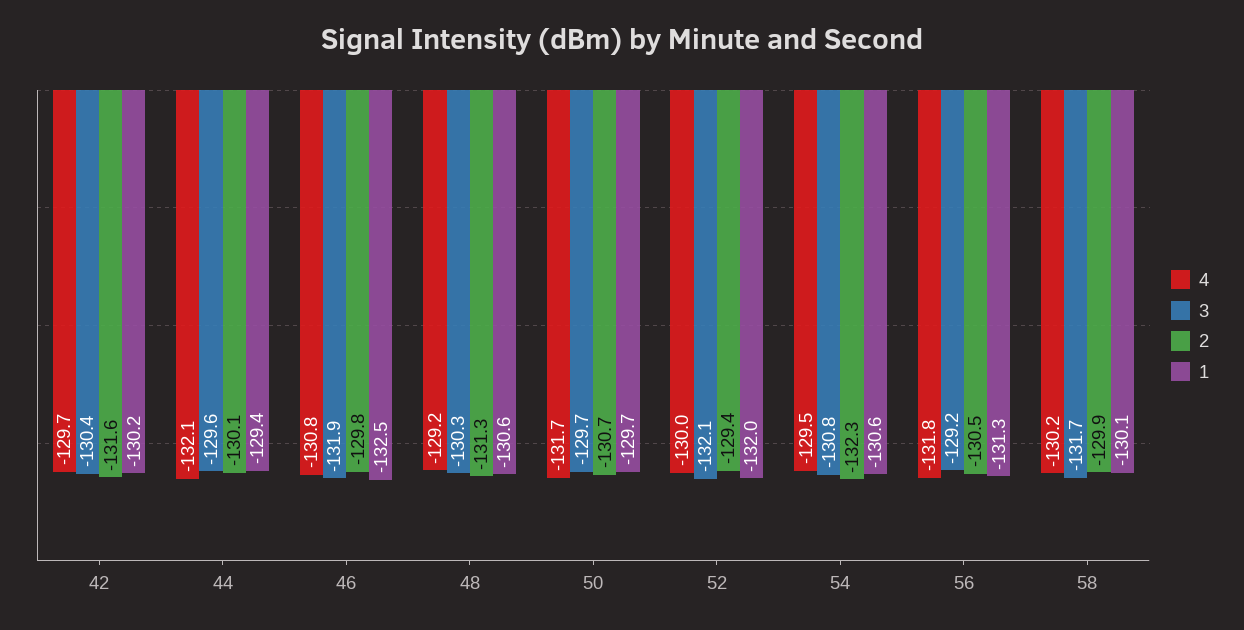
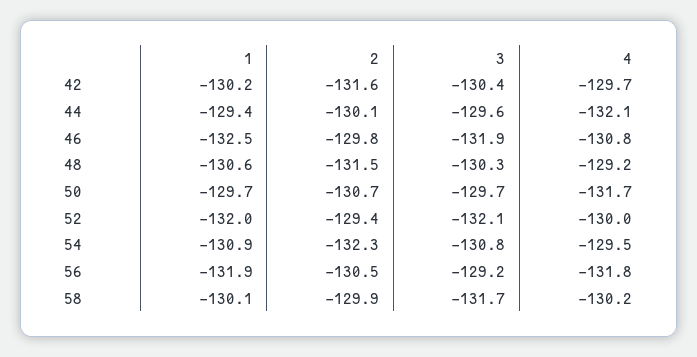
2, 48: -131.3 -> -131.5
1, 54: -130.6 -> -130.9
1, 56: -131.3 -> -131.9

